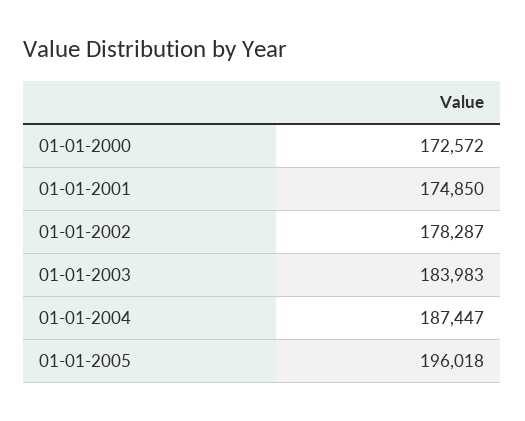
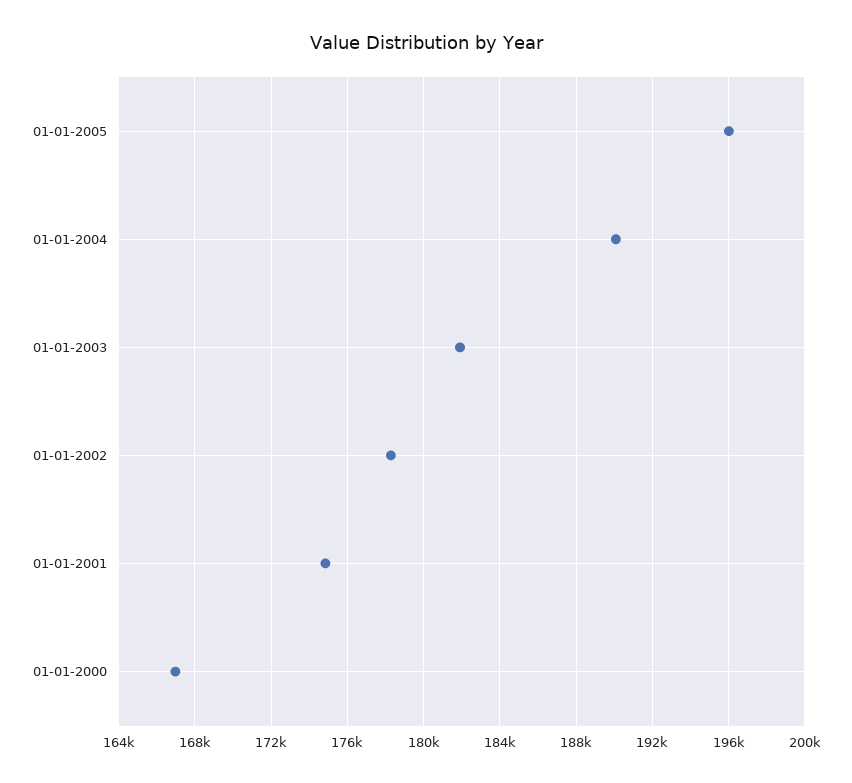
01-01-2000: 172572 -> 167000
01-01-2003: 183983 -> 182000
01-01-2004: 187447 -> 190000

